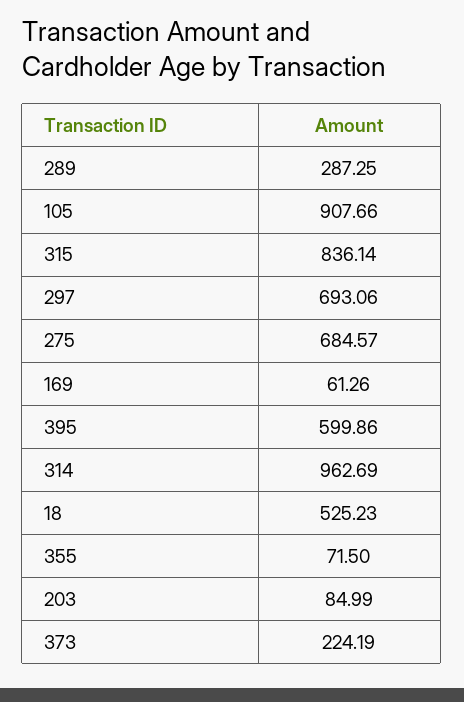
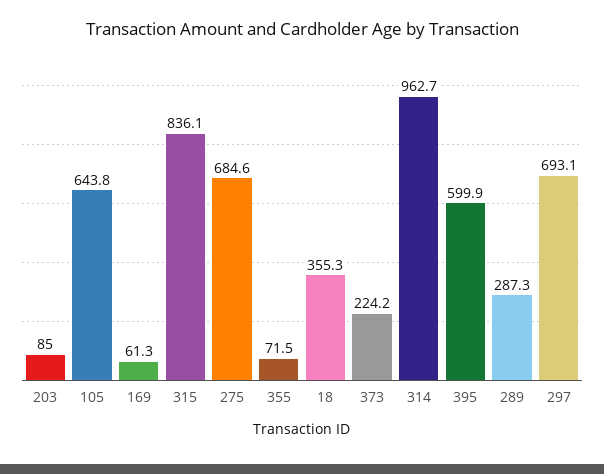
105: 907.66 -> 643.8
18: 525.23 -> 355.3

